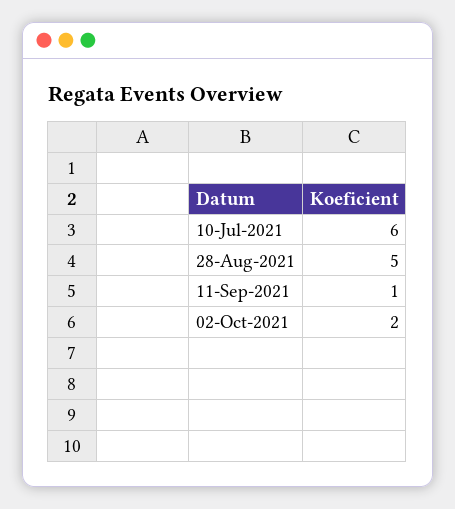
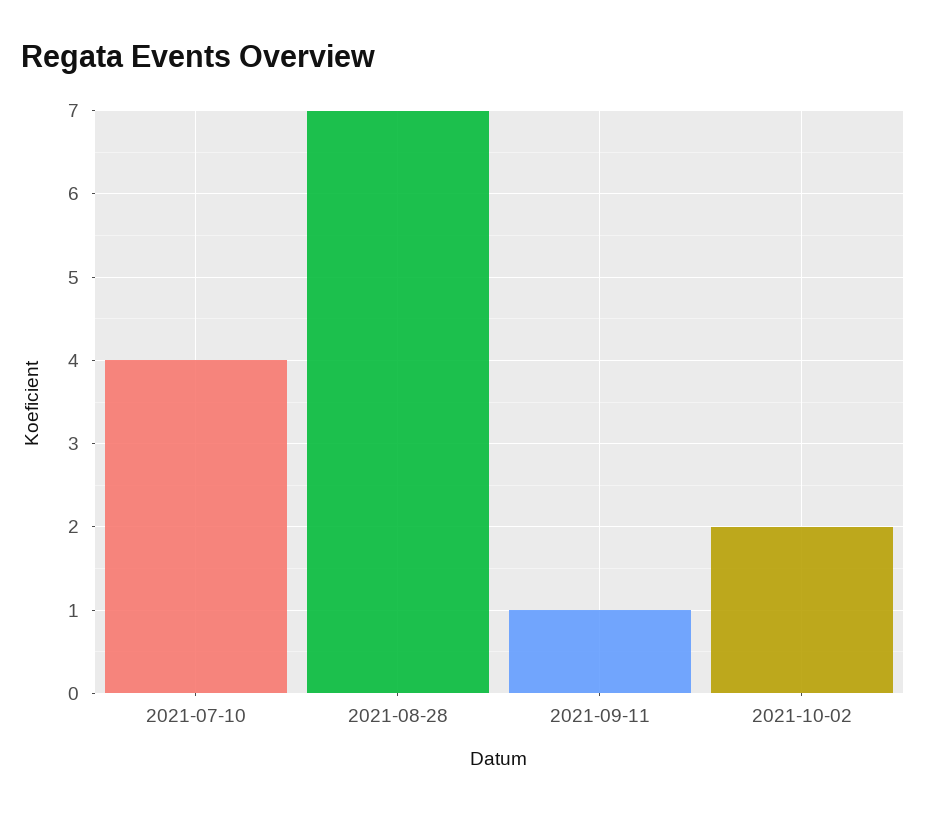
10-Jul-2021: 6 -> 4
28-Aug-2021: 5 -> 7

